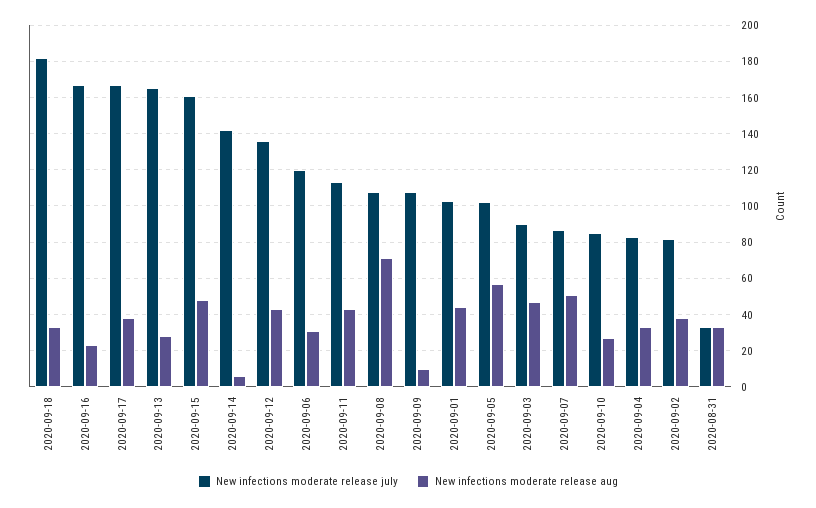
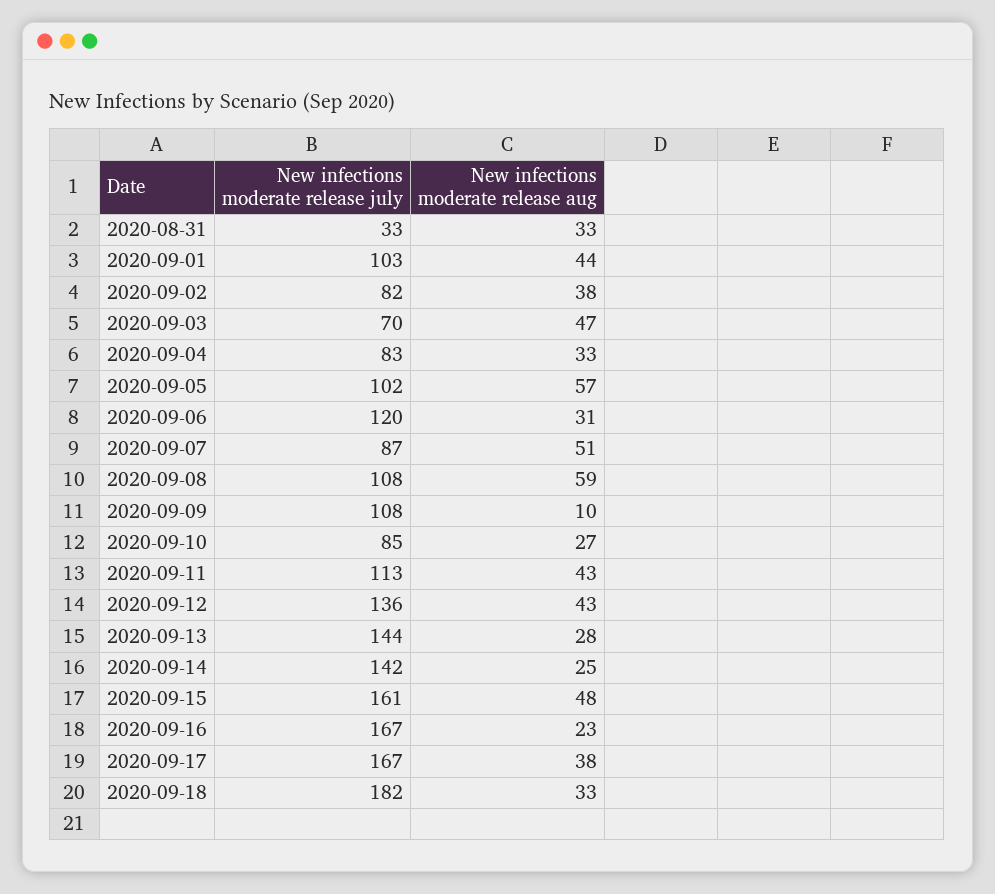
New infections moderate release july, 2020-09-13: 165 -> 144
New infections moderate release aug, 2020-09-14: 5 -> 25
New infections moderate release aug, 2020-09-08: 70 -> 59
New infections moderate release july, 2020-09-03: 90 -> 70

